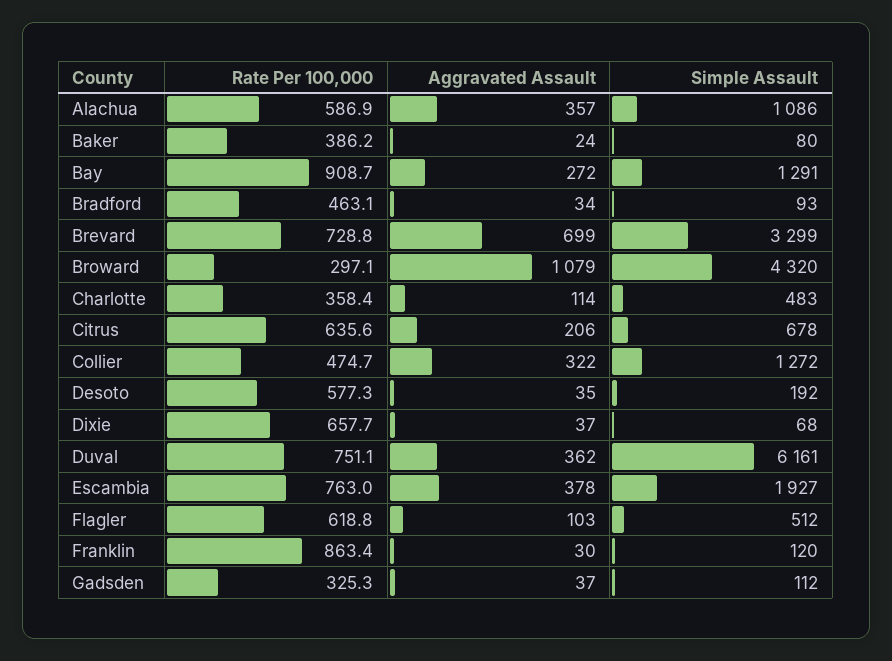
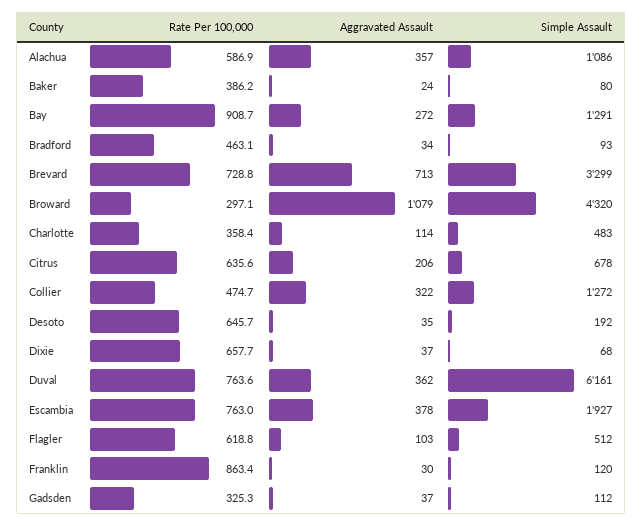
Aggravated Assault, Brevard: 699 -> 713
Rate Per 100,000, Desoto: 577.3 -> 645.7
Rate Per 100,000, Duval: 751.1 -> 763.6

